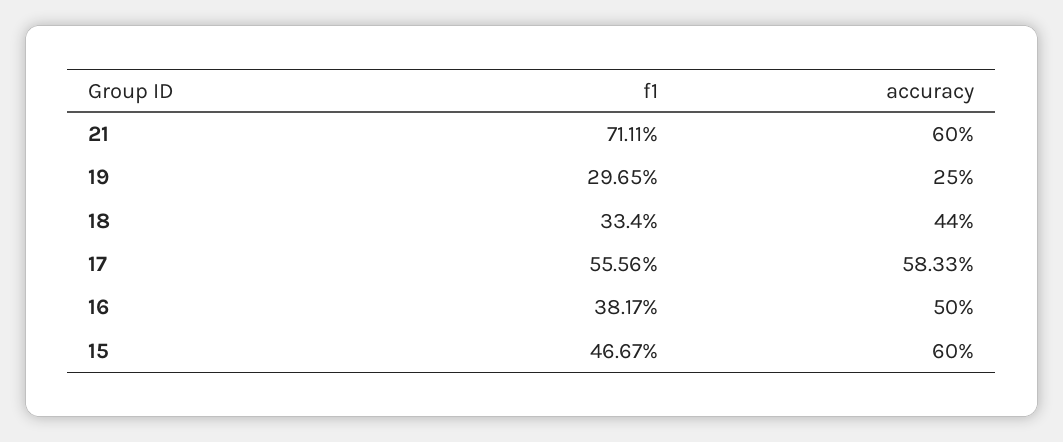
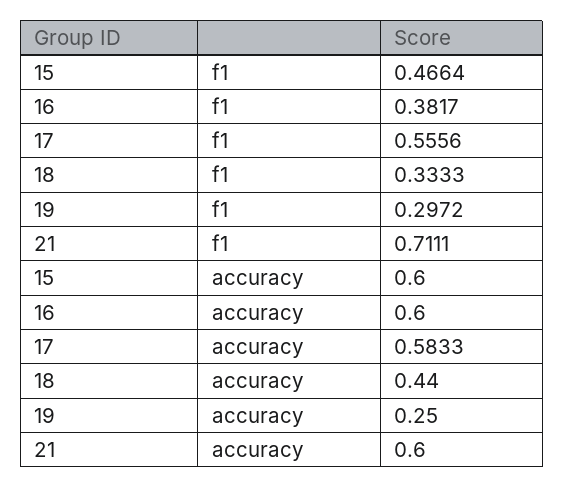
f1, 19: 0.2965 -> 0.2972
f1, 18: 0.334 -> 0.3333
accuracy, 16: 0.5 -> 0.6
f1, 15: 0.4667 -> 0.4664

